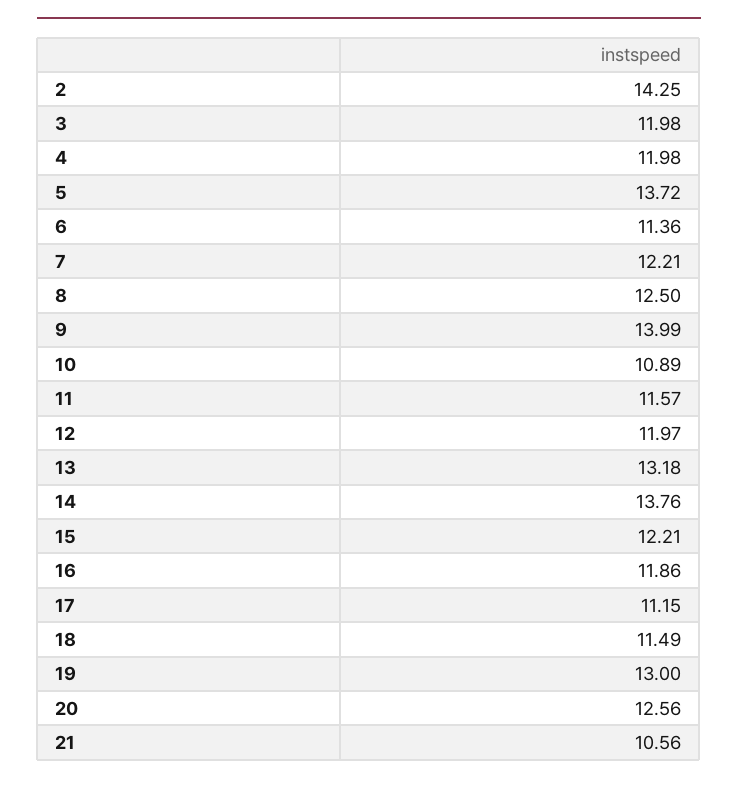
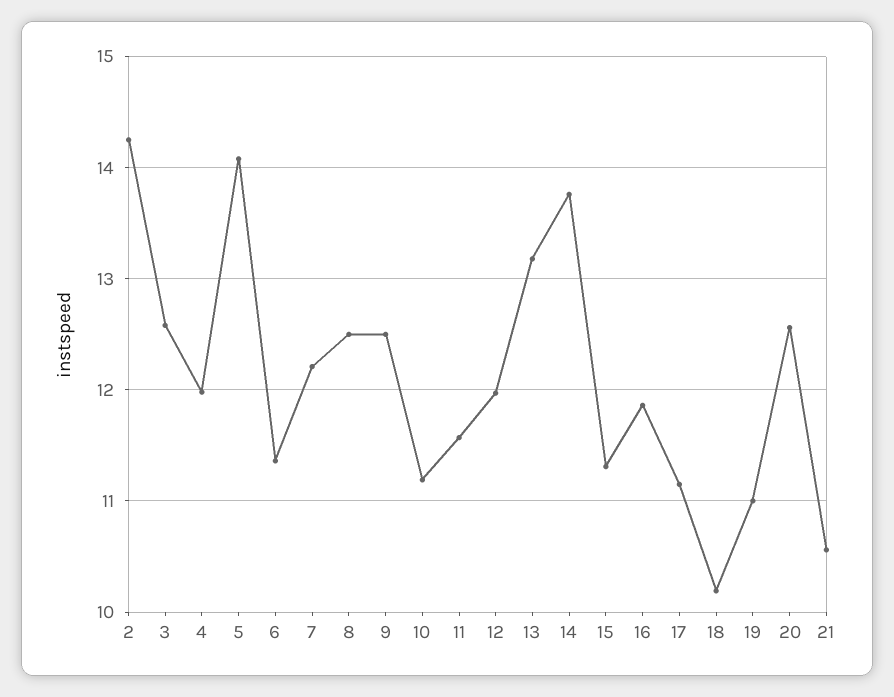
3: 11.98 -> 12.6
5: 13.72 -> 14.1
9: 13.99 -> 12.5
10: 10.89 -> 11.2
15: 12.21 -> 11.3
18: 11.49 -> 10.2
19: 13 -> 11

